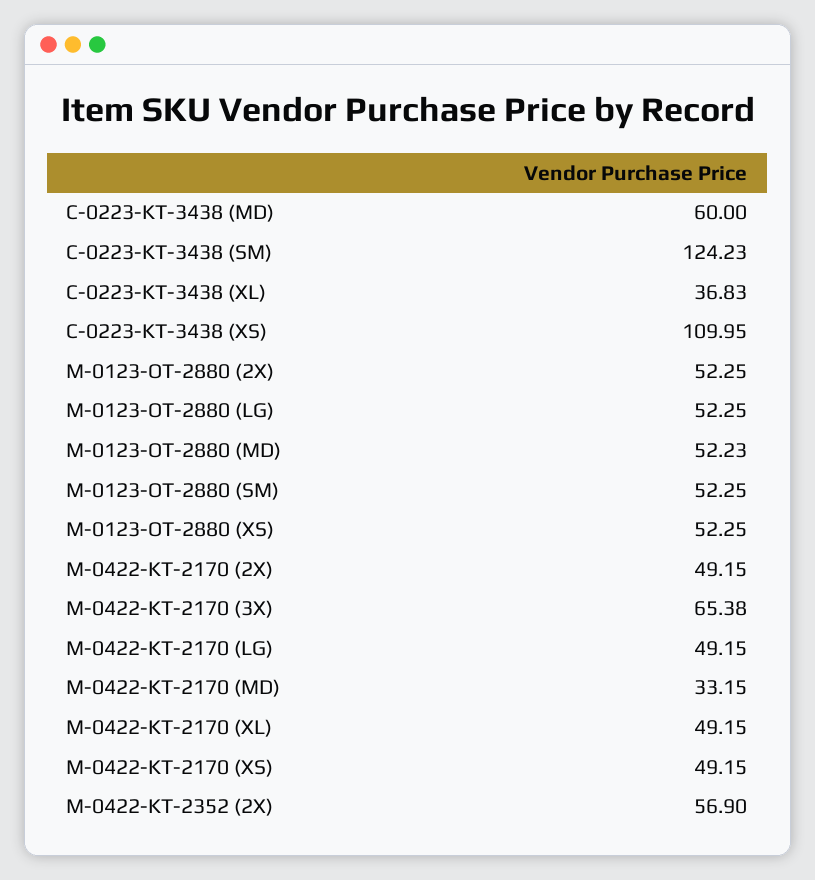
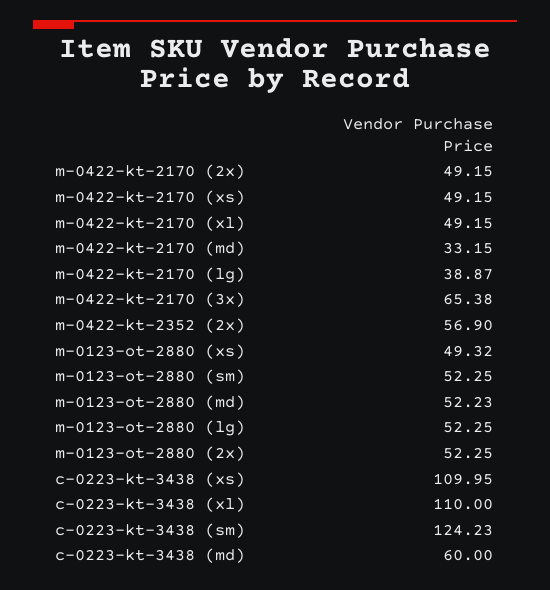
C-0223-KT-3438 (XL): 36.83 -> 110
M-0123-OT-2880 (XS): 52.25 -> 49.32
M-0422-KT-2170 (LG): 49.15 -> 38.87

